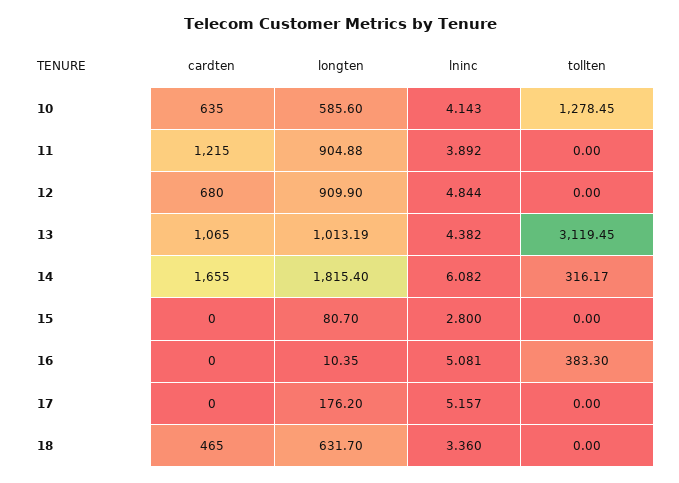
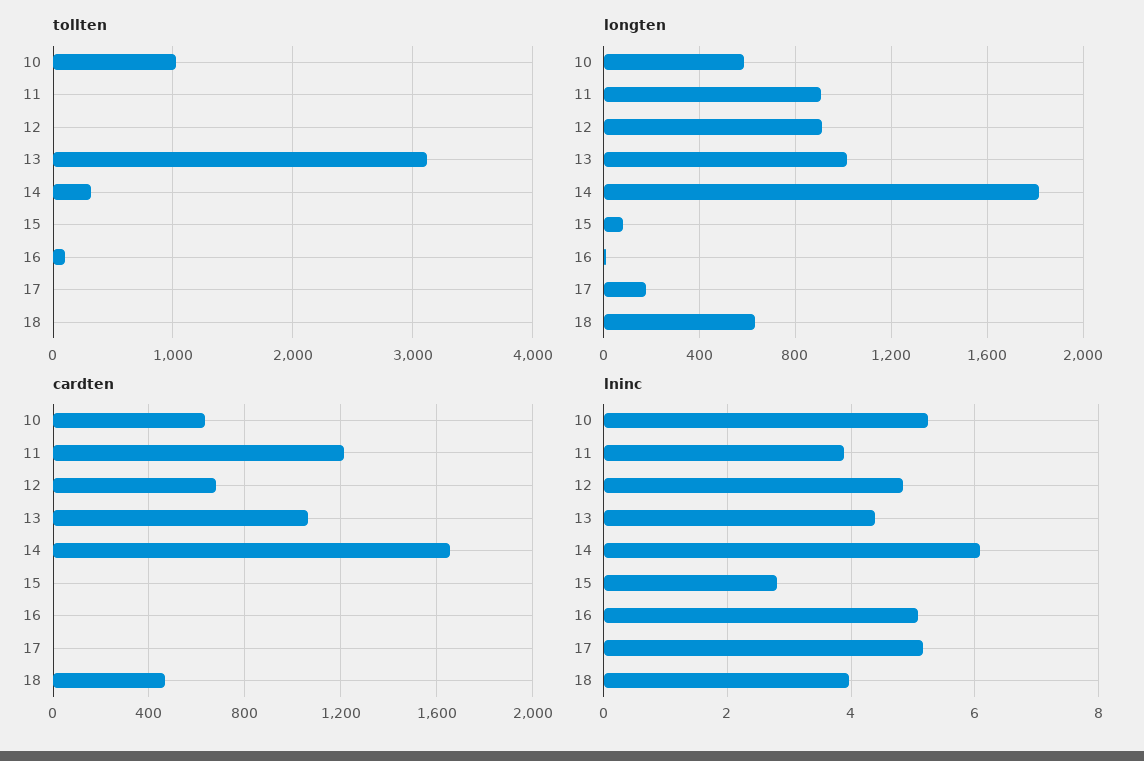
lninc, 10: 4.143 -> 5.2
tollten, 10: 1278.45 -> 1000
tollten, 16: 383.3 -> 100
lninc, 18: 3.36 -> 4

